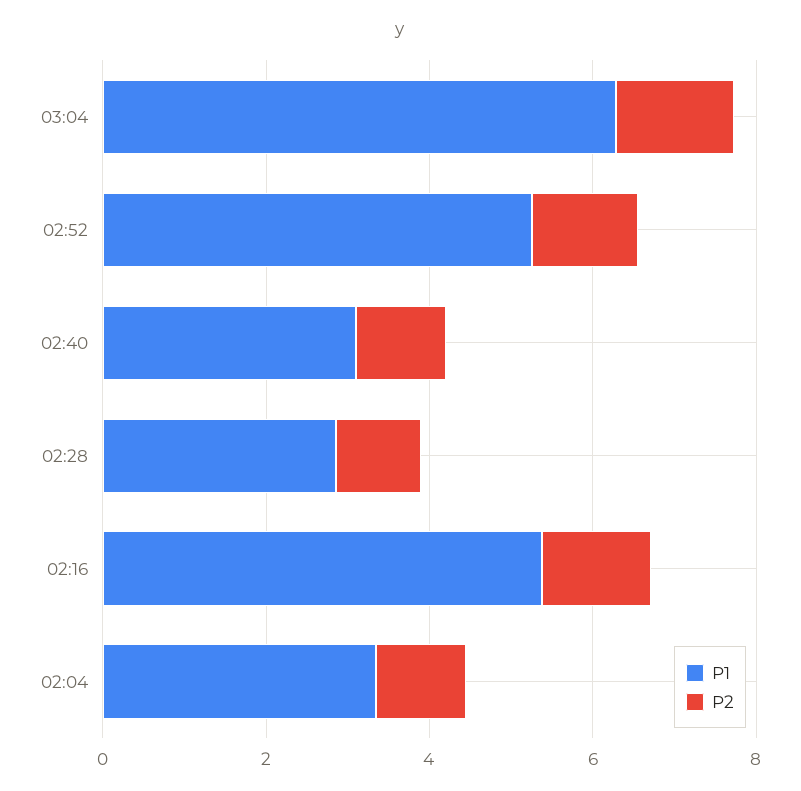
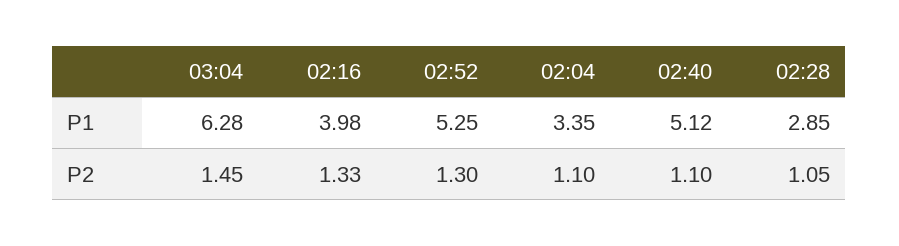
P1, 02:40: 3 -> 5.12
P1, 02:16: 5.5 -> 3.98

